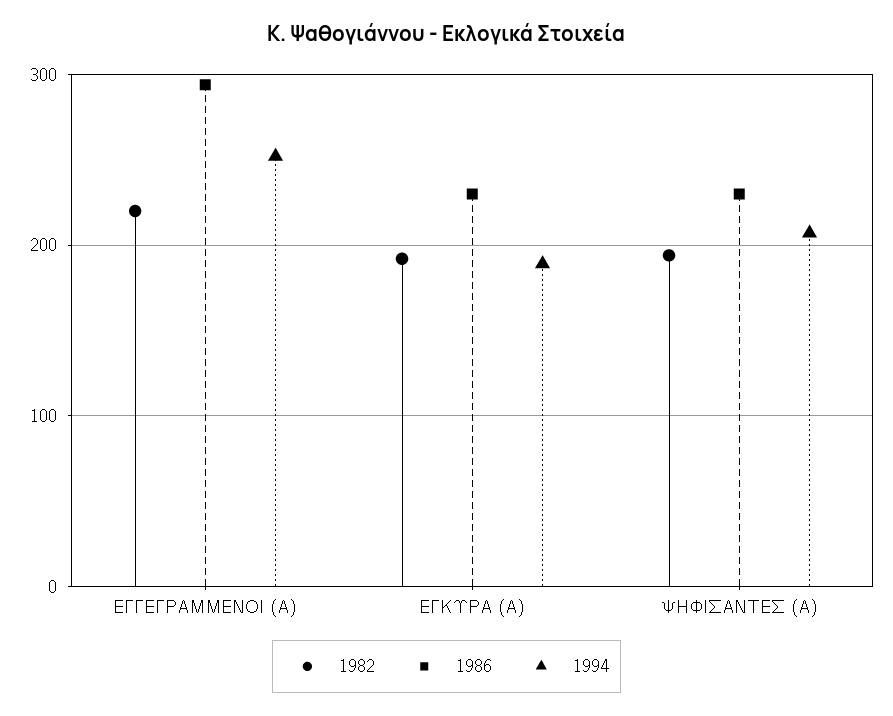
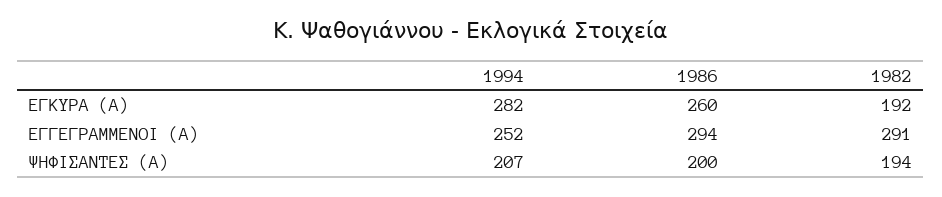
1982, ΕΓΓΕΓΡΑΜΜΕΝΟΙ (Α): 220 -> 291
1986, ΕΓΚΥΡΑ (Α): 230 -> 260
1994, ΕΓΚΥΡΑ (Α): 190 -> 282
1986, ΨΗΦΙΣΑΝΤΕΣ (Α): 230 -> 200

